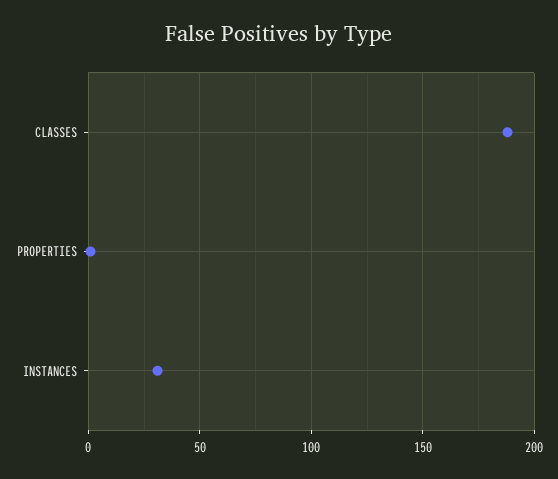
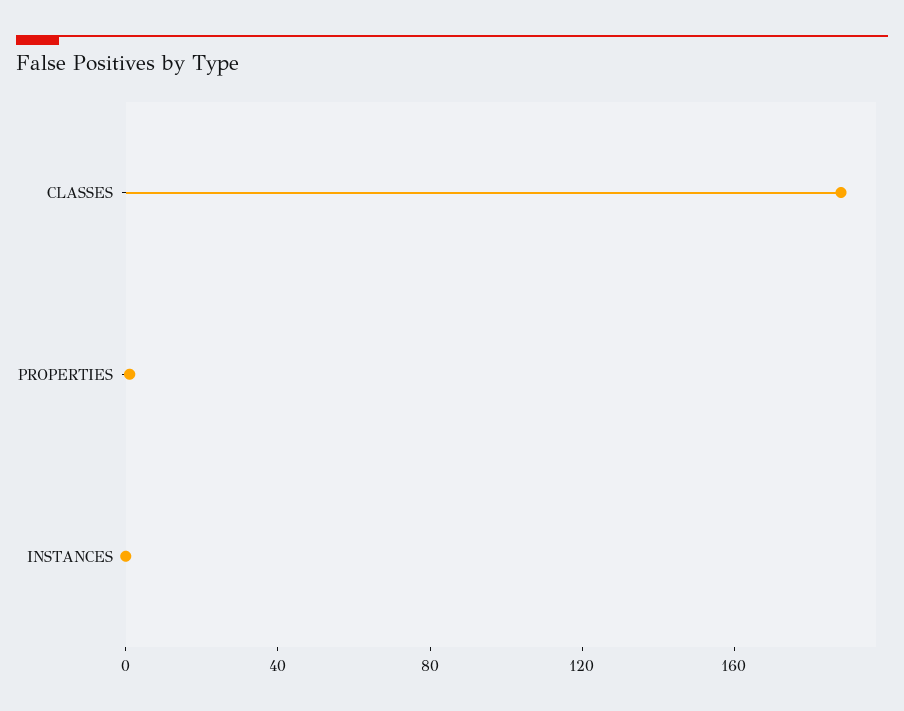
INSTANCES: 30 -> 0

